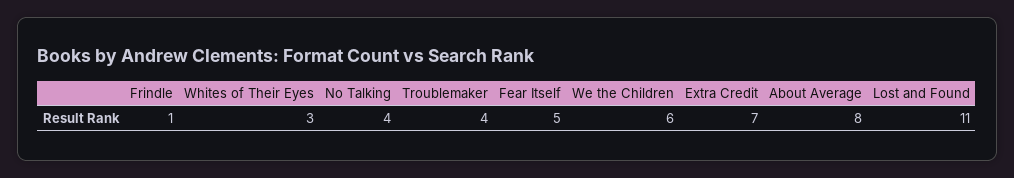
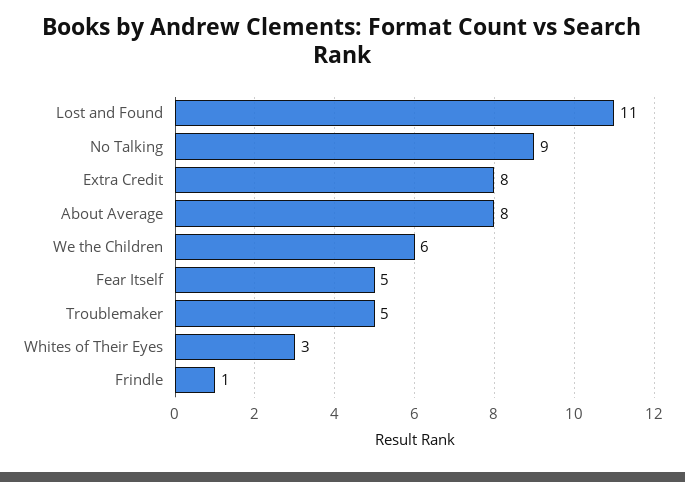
No Talking: 4 -> 9
Troublemaker: 4 -> 5
Extra Credit: 7 -> 8

